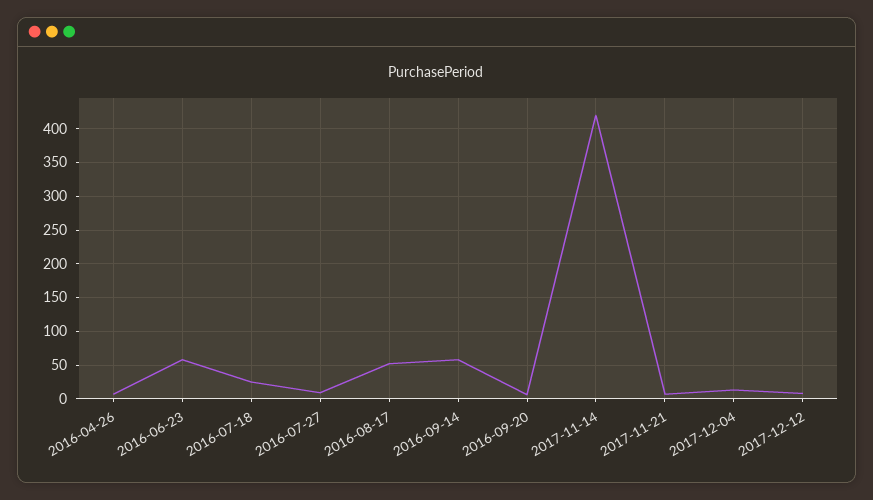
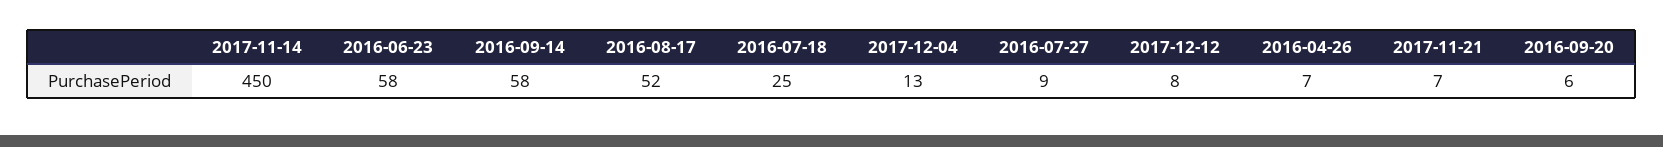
2017-11-14: 420 -> 450

